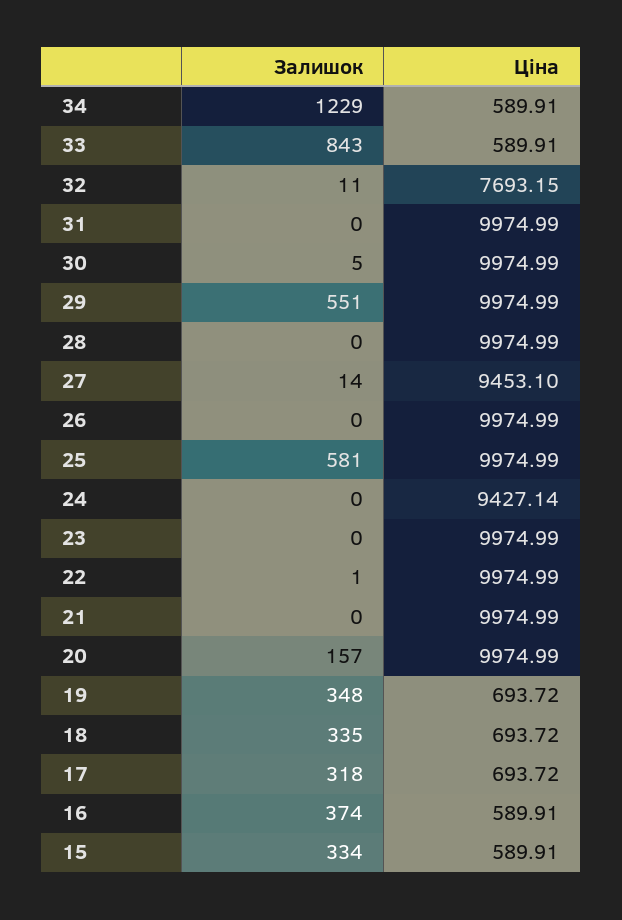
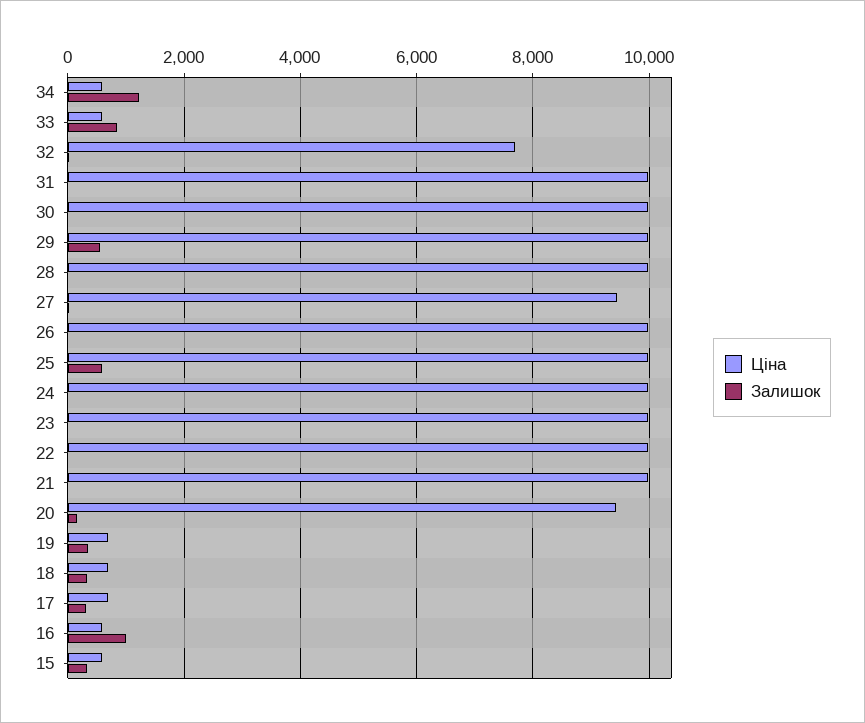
Ціна, 24: 9427.14 -> 10000
Ціна, 20: 9974.99 -> 9400
Залишок, 16: 374 -> 1000

